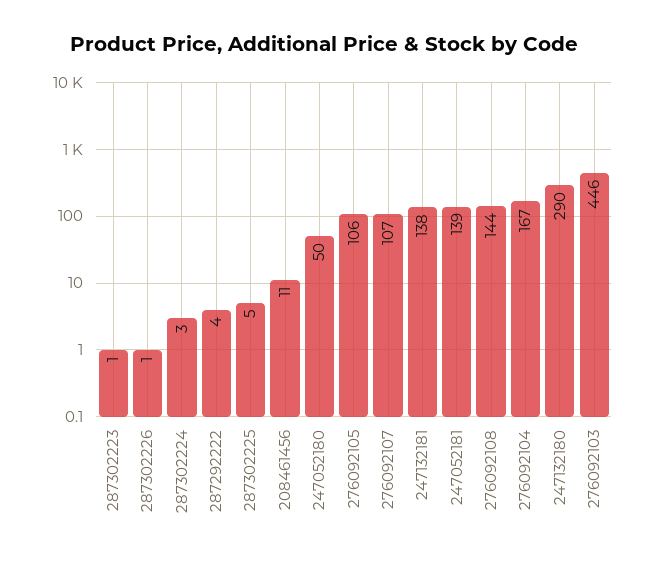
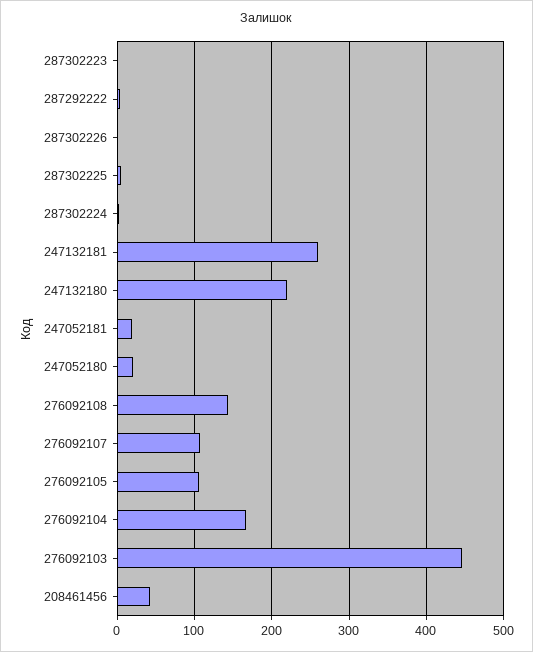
208461456: 11 -> 40
247052180: 50 -> 20
247132181: 138 -> 260
247052181: 139 -> 20
247132180: 290 -> 220

